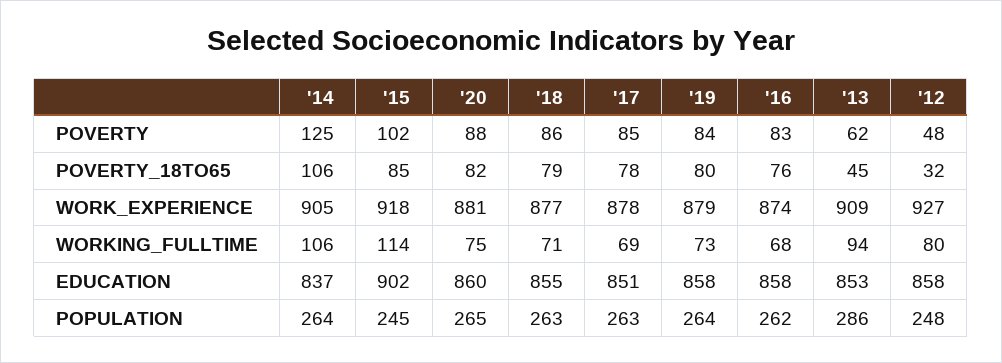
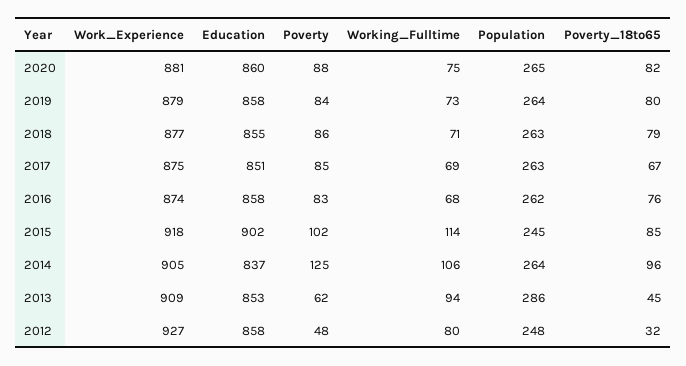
'14, POVERTY_18TO65: 106 -> 96
'17, POVERTY_18TO65: 78 -> 67
'17, WORK_EXPERIENCE: 878 -> 875

